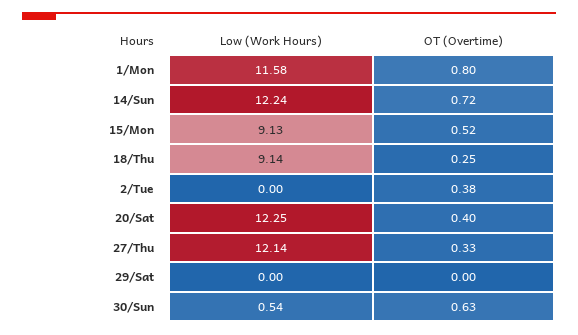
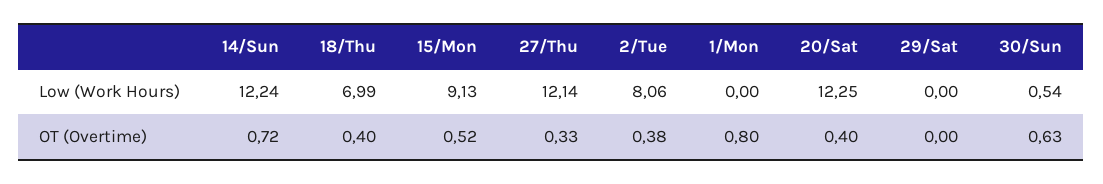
Low (Work Hours), 1/Mon: 11.58 -> 0
Low (Work Hours), 18/Thu: 9.14 -> 6.99
OT (Overtime), 18/Thu: 0.25 -> 0.4
Low (Work Hours), 2/Tue: 0 -> 8.06

